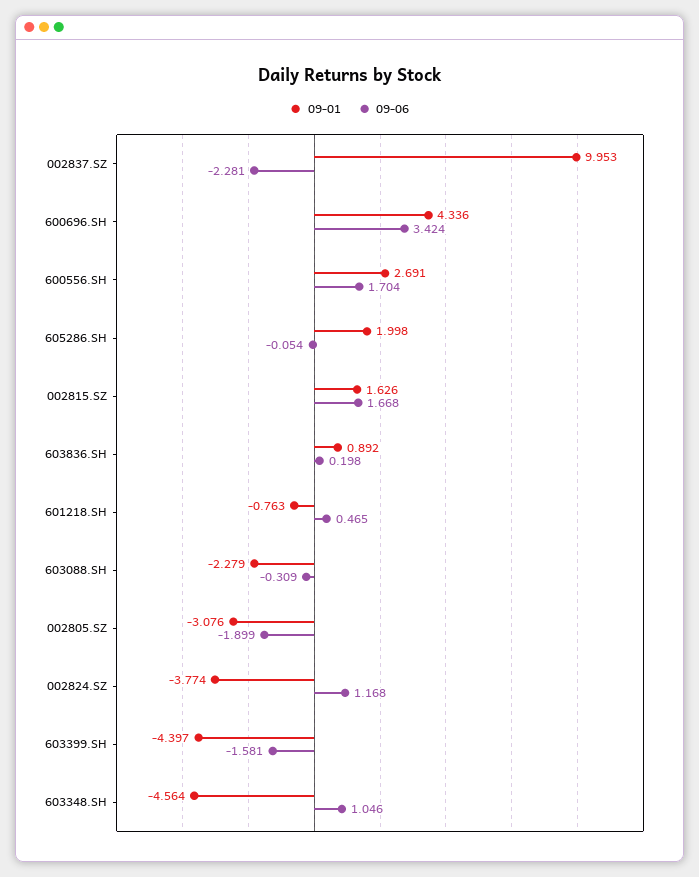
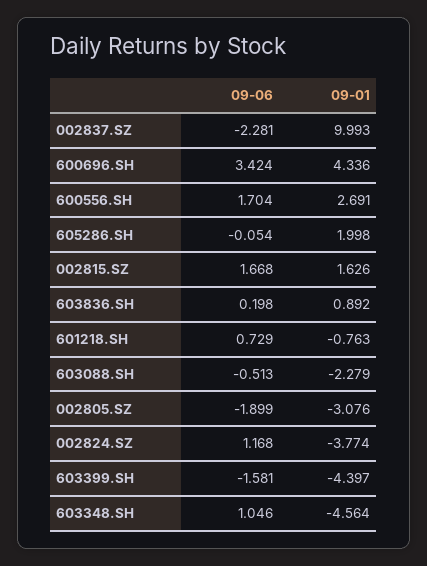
09-01, 002837.SZ: 9.953 -> 9.993
09-06, 601218.SH: 0.465 -> 0.729
09-06, 603088.SH: -0.309 -> -0.513

